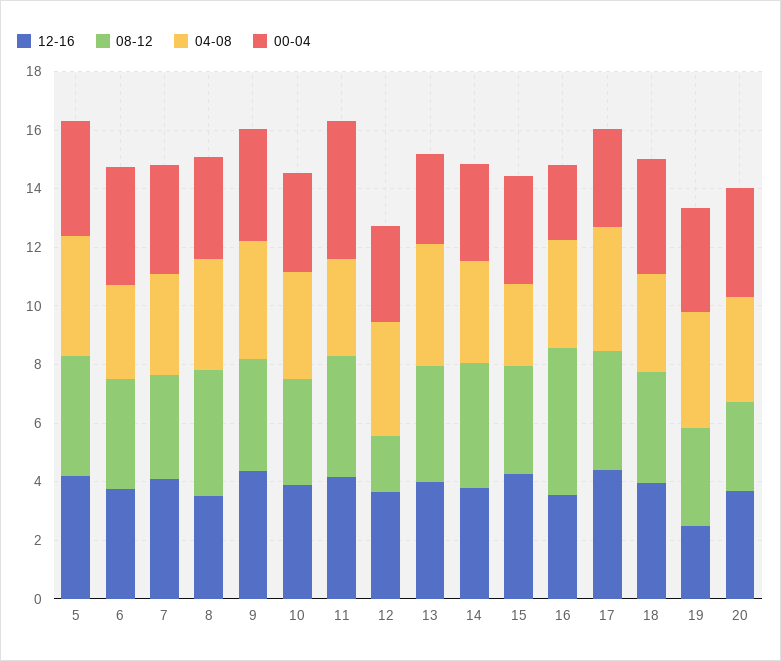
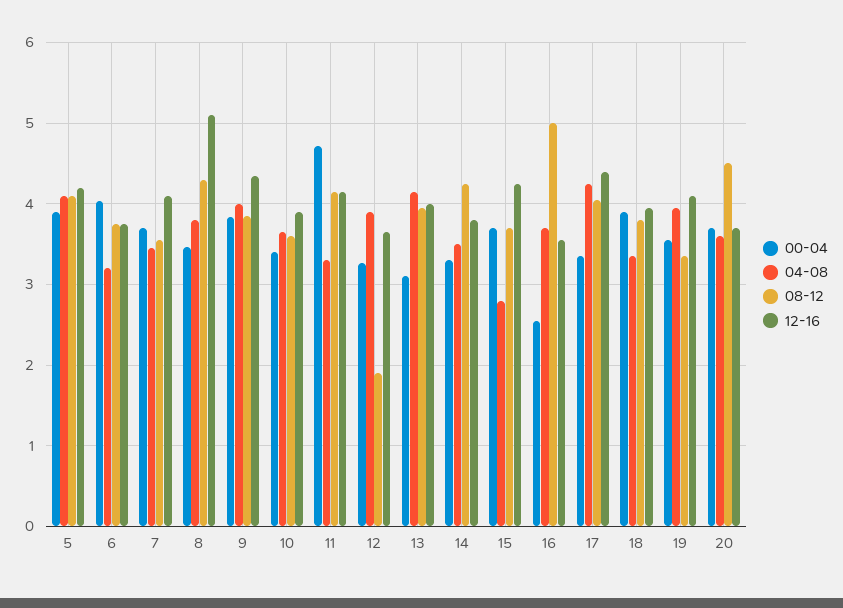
12-16, 8: 3.5 -> 5.1
12-16, 19: 2.5 -> 4.1
08-12, 20: 3 -> 4.5

